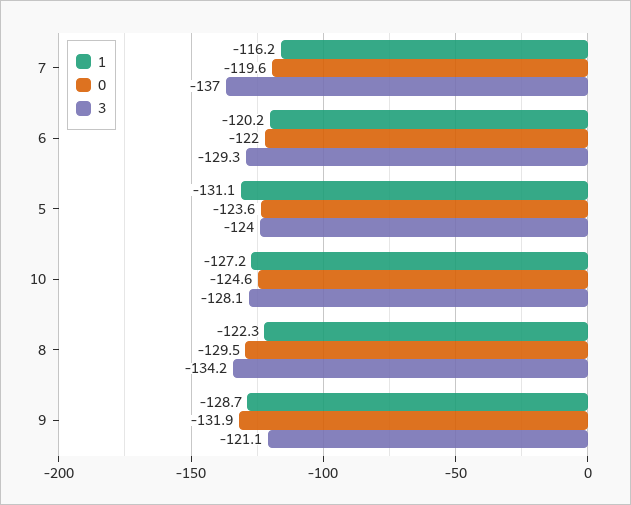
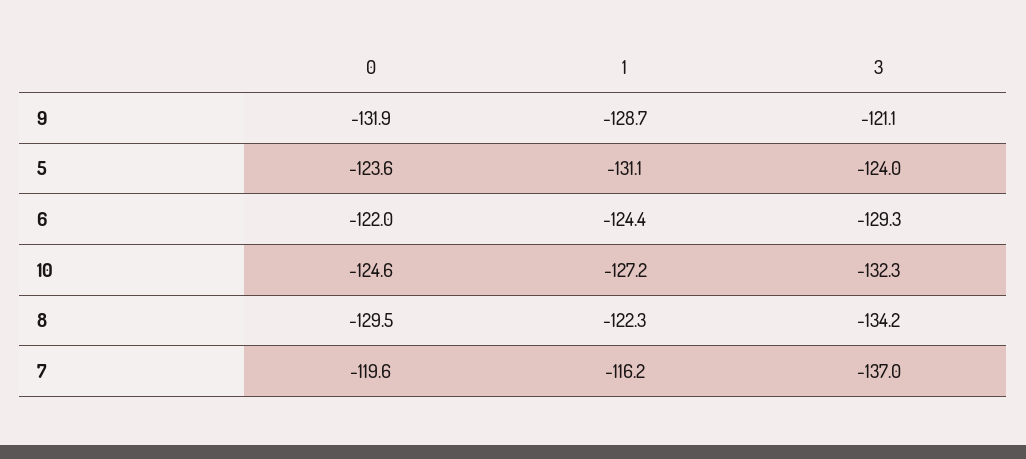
1, 6: -120.2 -> -124.4
3, 10: -128.1 -> -132.3

